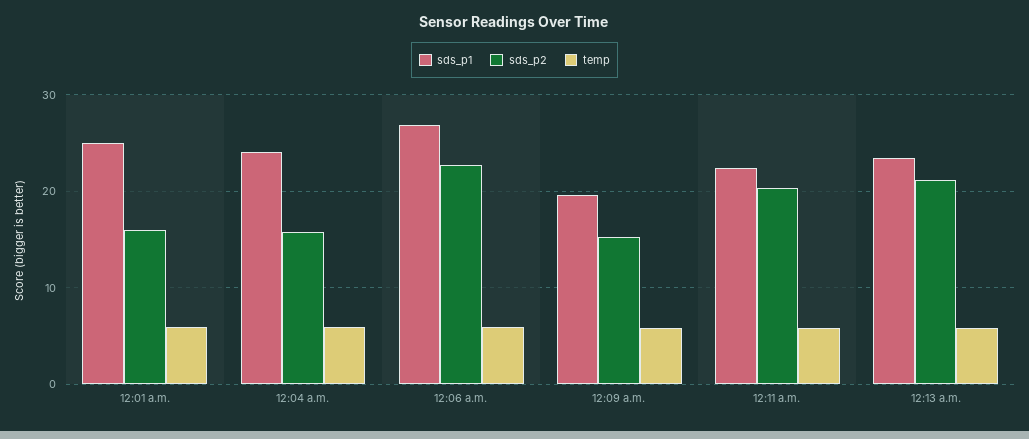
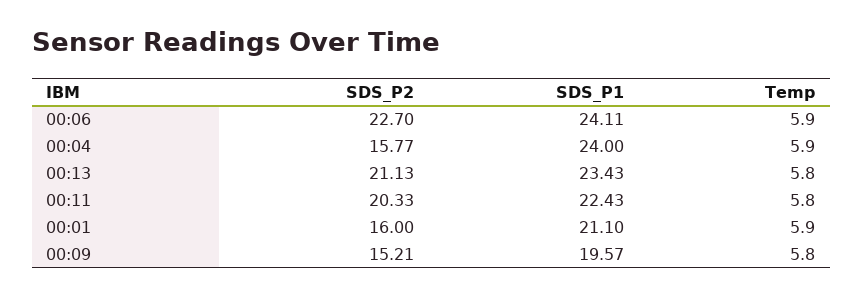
sds_p1, 12:01 a.m.: 25 -> 21.1
sds_p1, 12:06 a.m.: 27 -> 24.11

